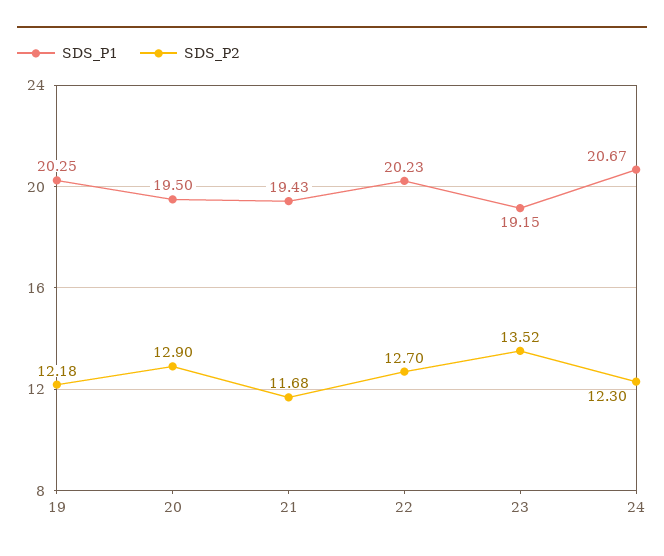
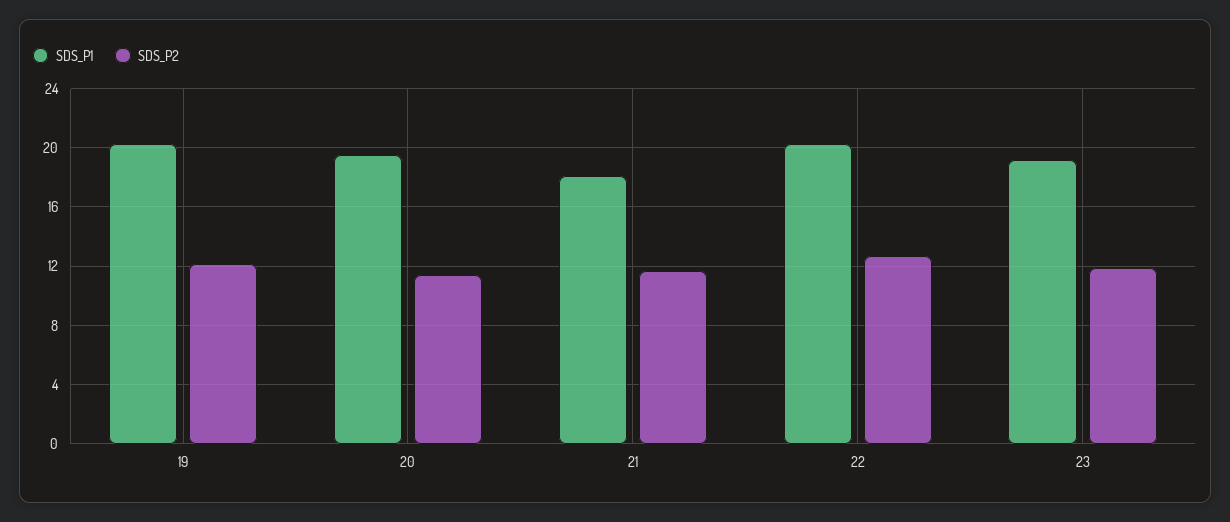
SDS_P2, 20: 12.9 -> 11.5
SDS_P1, 21: 19.43 -> 18
SDS_P2, 23: 13.52 -> 12
SDS_P1, 24: 20.67 -> none
SDS_P2, 24: 12.3 -> none

